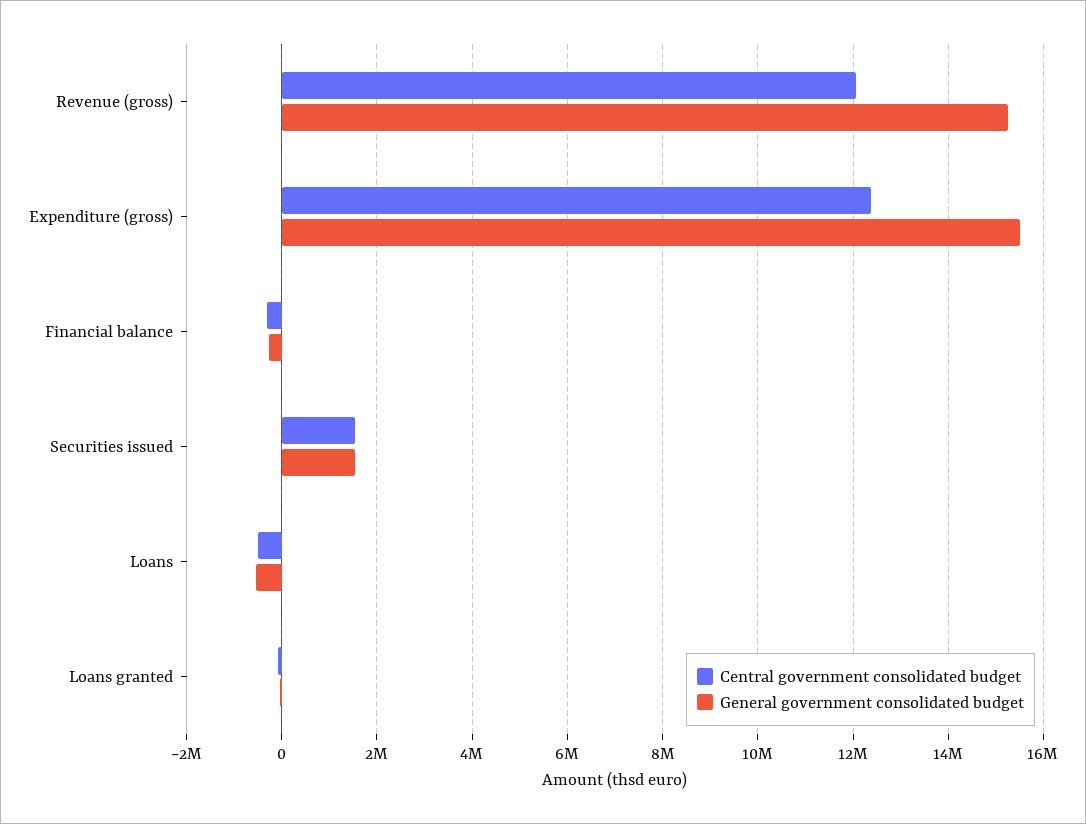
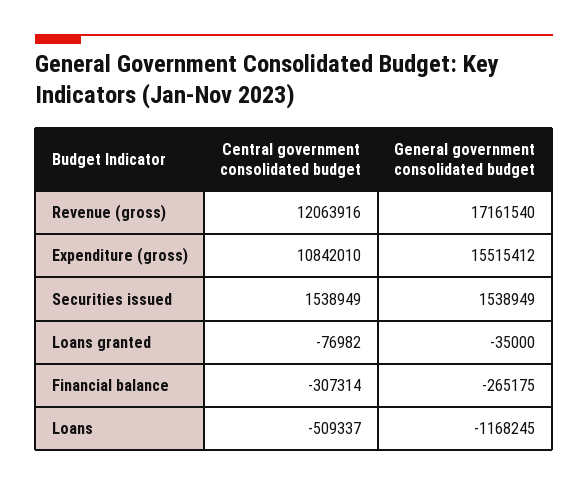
General government consolidated budget, Revenue (gross): 15200000 -> 17161540
Central government consolidated budget, Expenditure (gross): 12400000 -> 10842010
General government consolidated budget, Loans: -600000 -> -1168245

